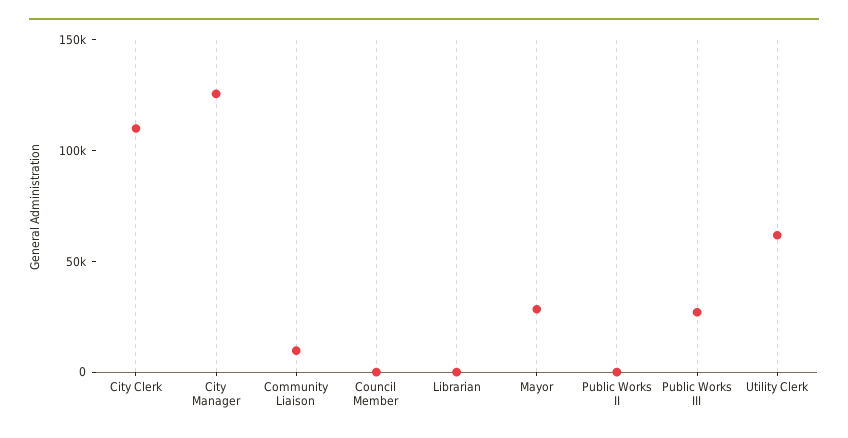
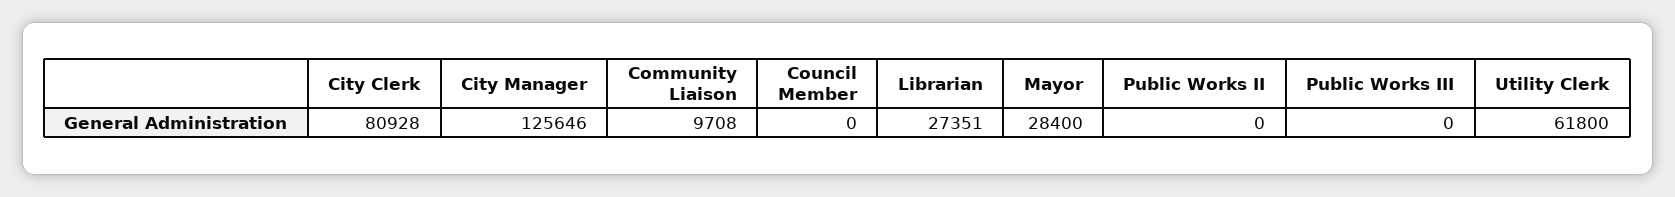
City Clerk: 110000 -> 80928
Librarian: 0 -> 27351
Public Works III: 30000 -> 0

